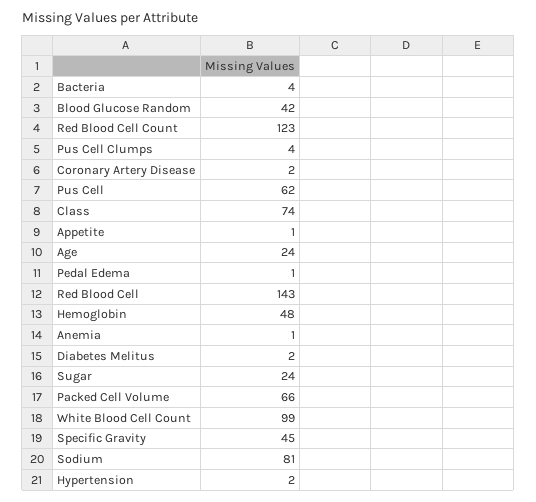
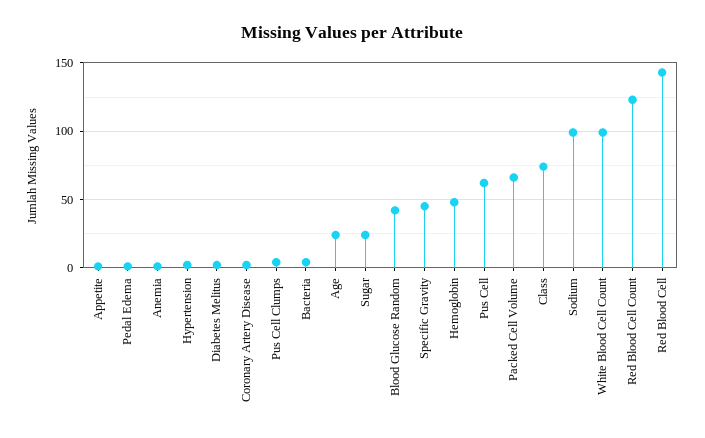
Sodium: 81 -> 100

